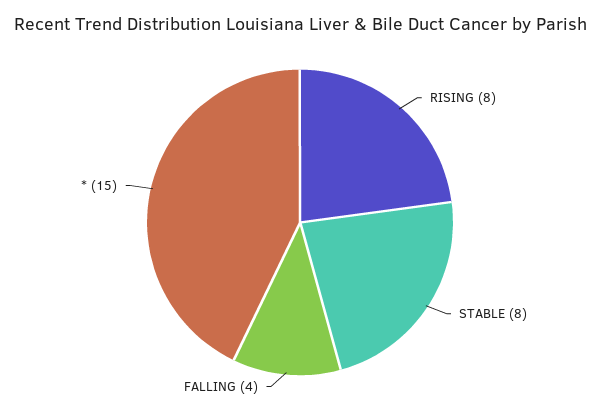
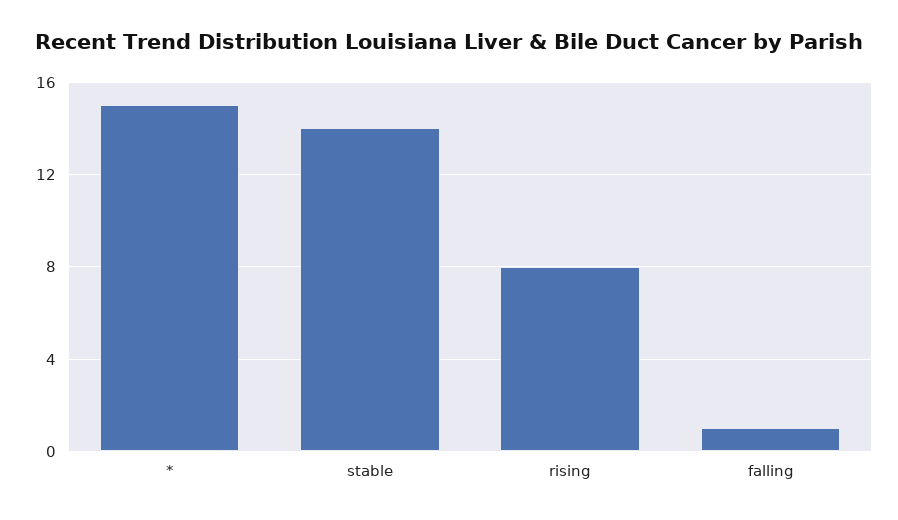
STABLE: 8 -> 14
FALLING: 4 -> 1

